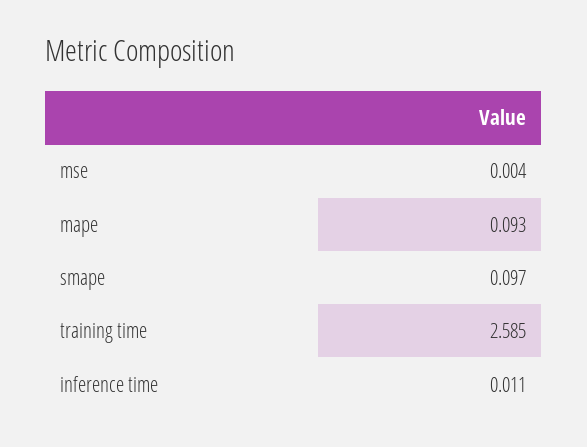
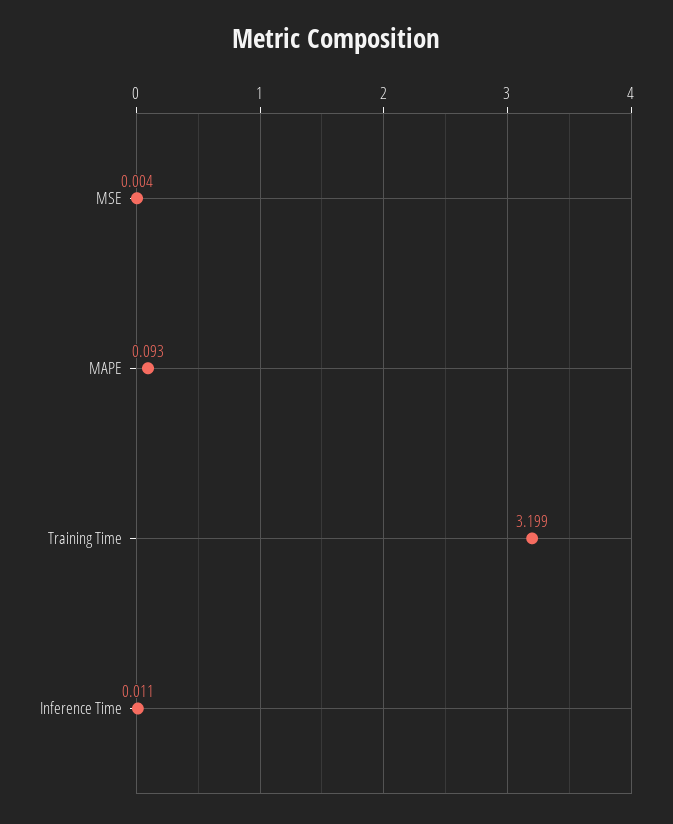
smape: 0.097 -> none
training time: 2.585 -> 3.199

